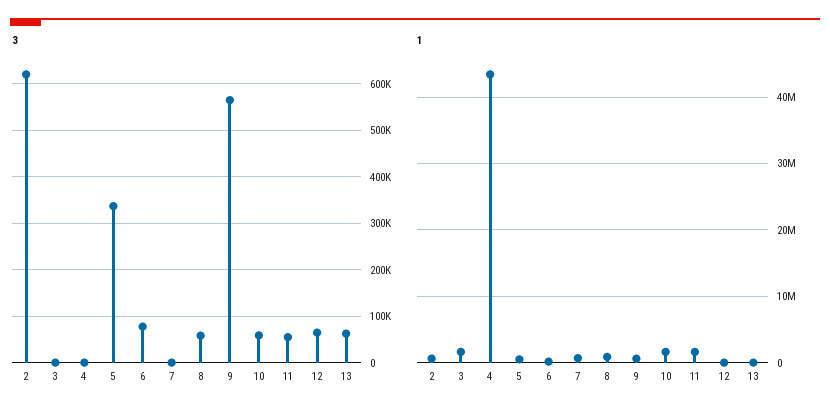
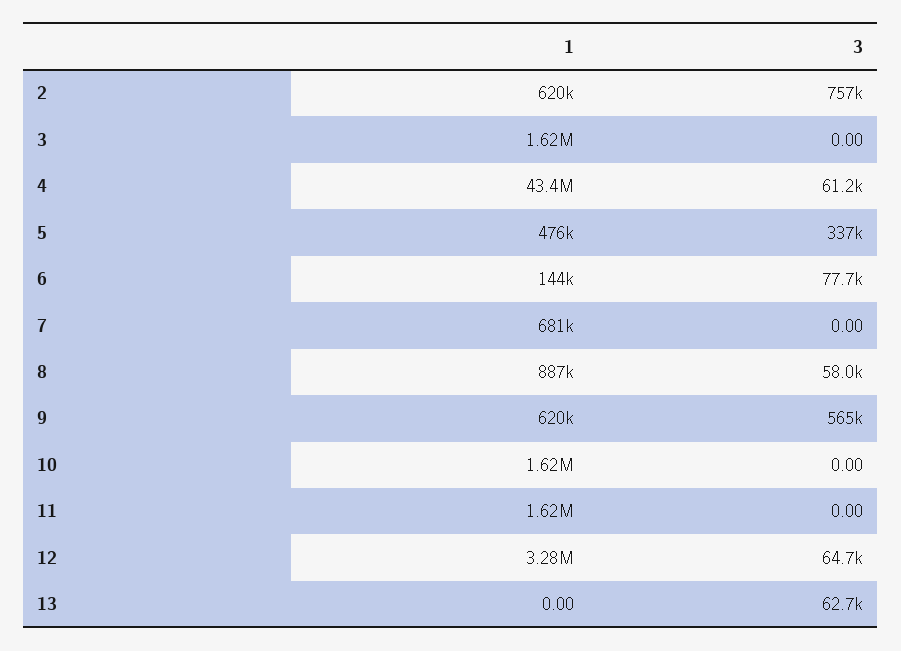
3, 2: 620000 -> 757000
3, 4: 0 -> 61200
3, 10: 60000 -> 0
3, 11: 60000 -> 0
1, 12: 0 -> 3280000

